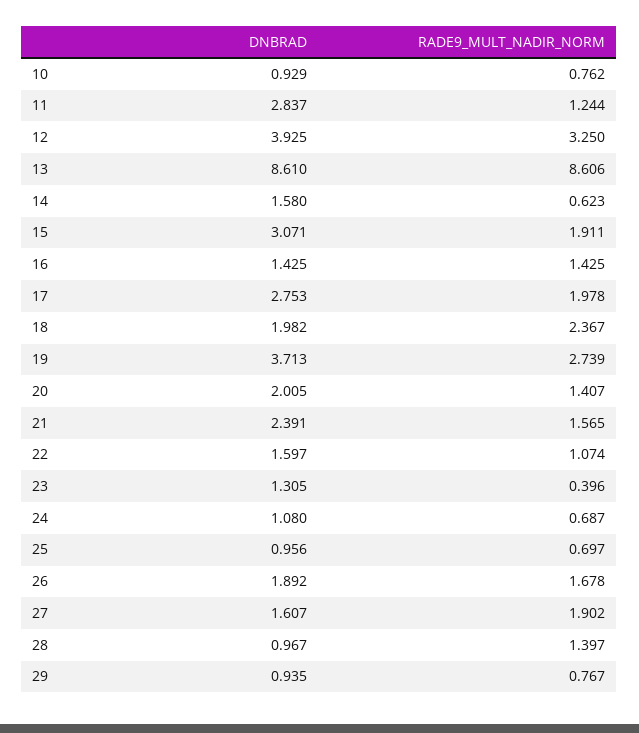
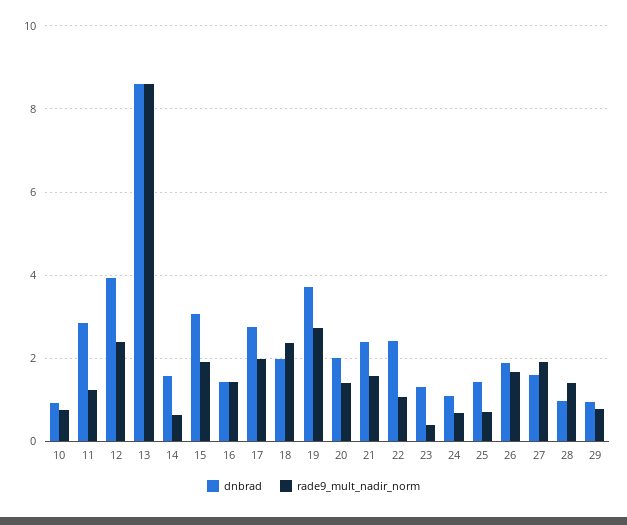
RADE9_MULT_NADIR_NORM, 12: 3.25 -> 2.4
DNBRAD, 22: 1.597 -> 2.4
DNBRAD, 25: 0.956 -> 1.4

